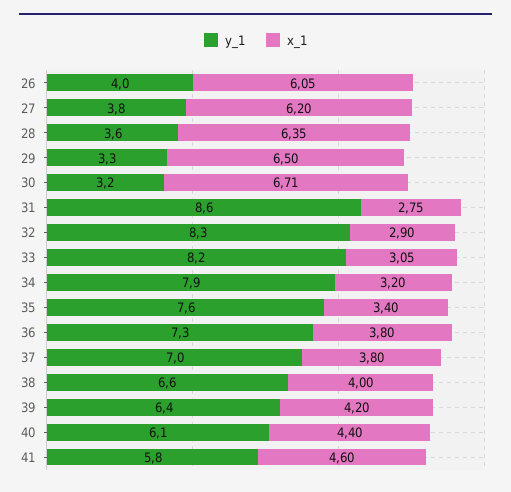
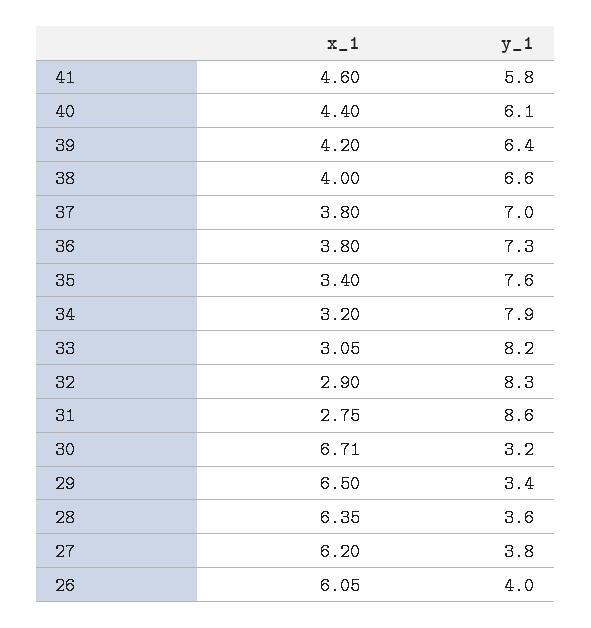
y_1, 29: 3.3 -> 3.4

